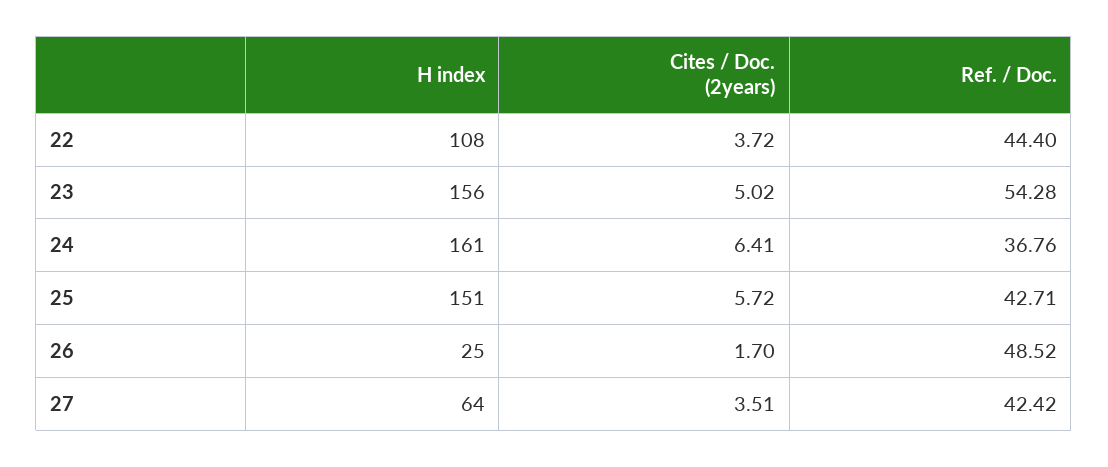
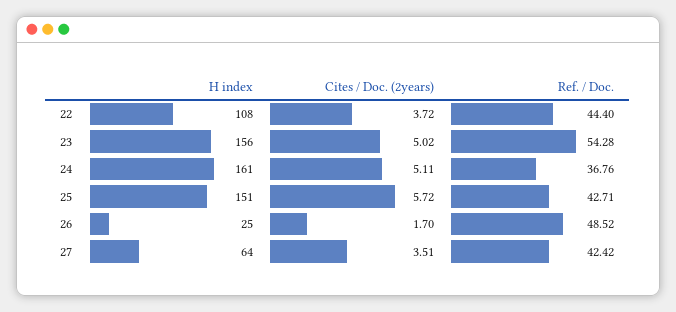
Cites / Doc. (2years), 24: 6.41 -> 5.11

